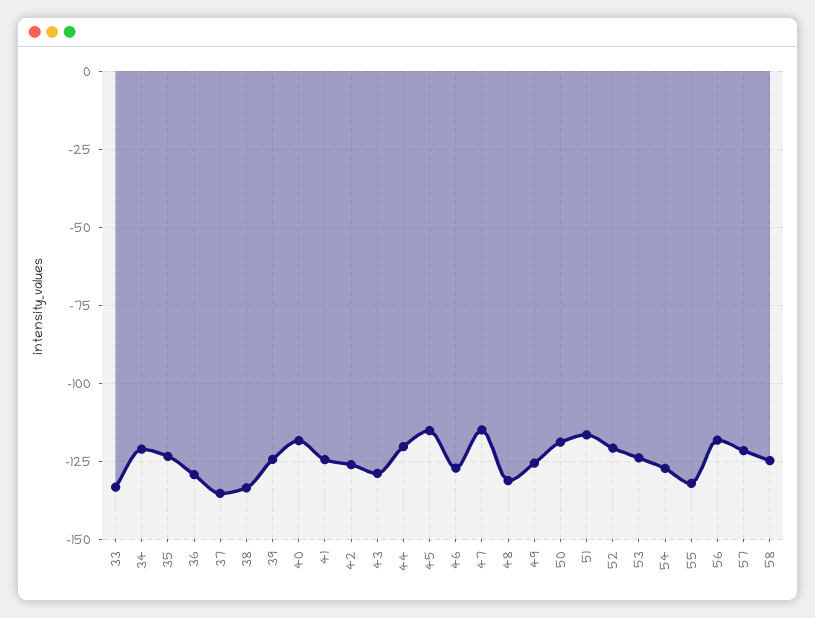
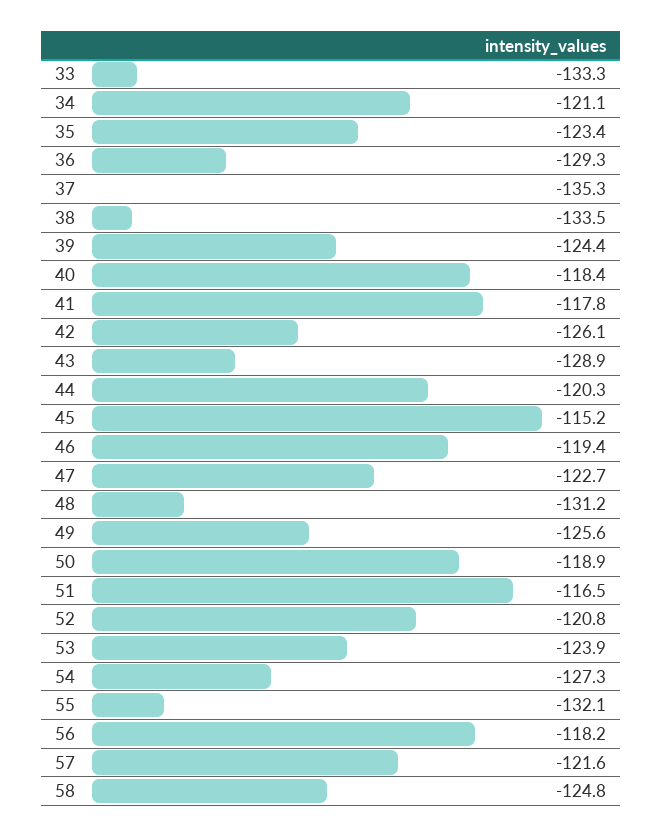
41: -125 -> -117.8
46: -127.5 -> -119.4
47: -115 -> -122.7

